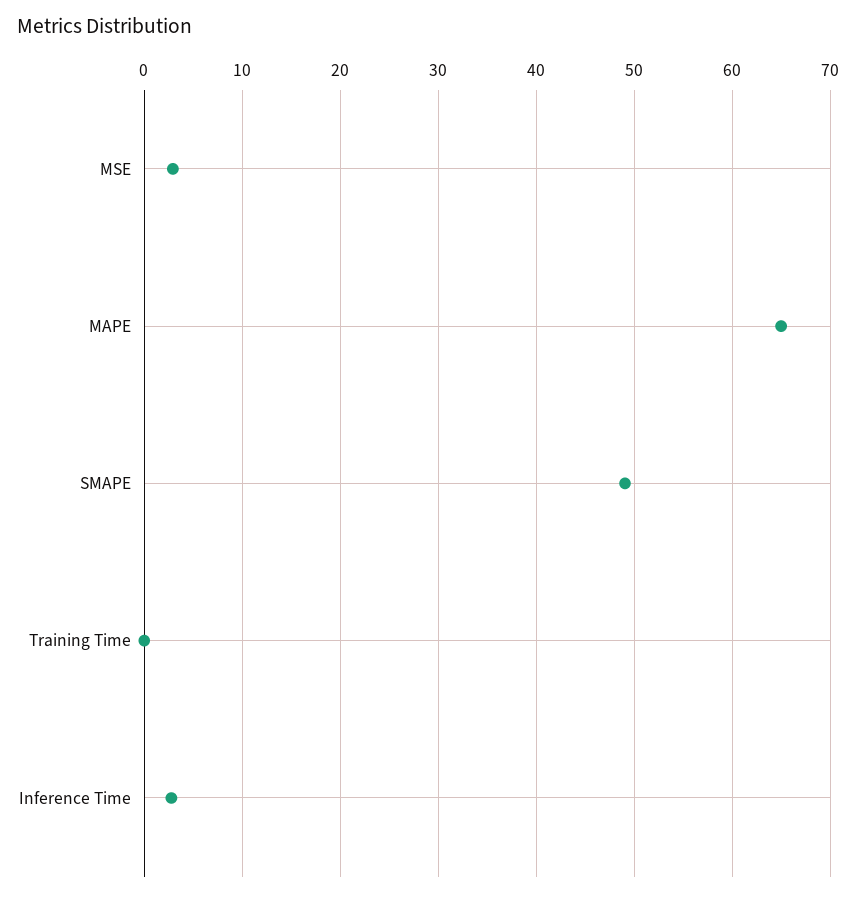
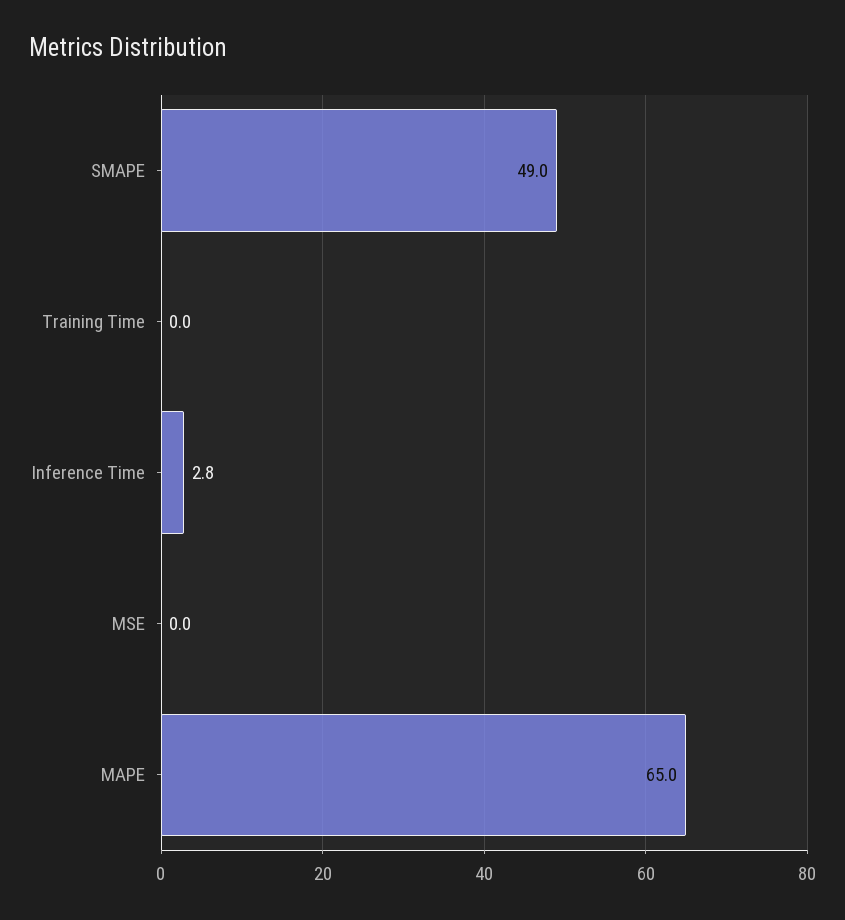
MSE: 3 -> 0

